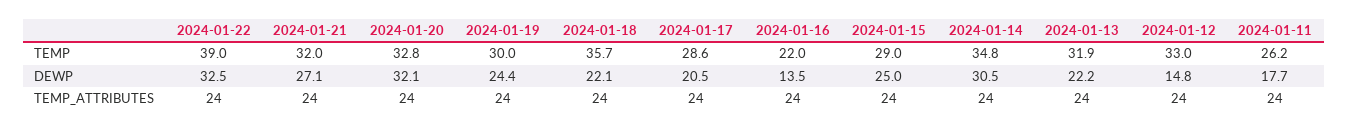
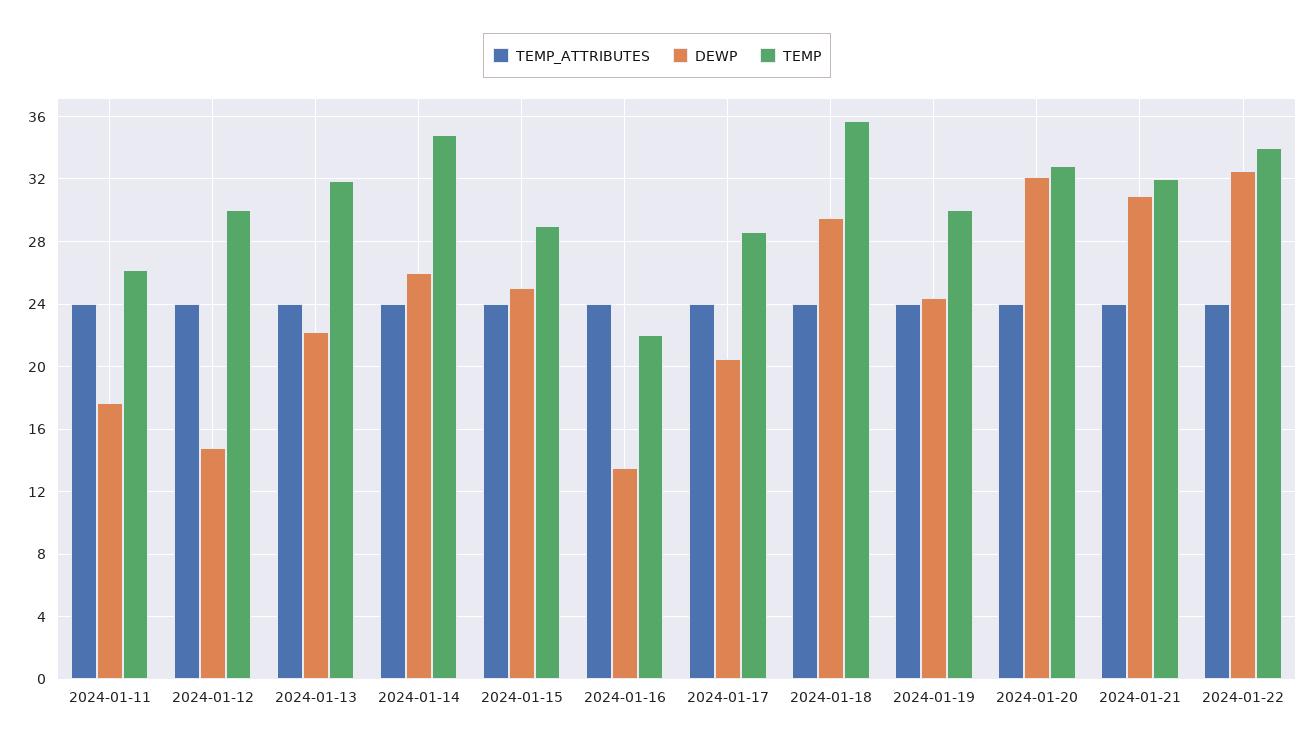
TEMP, 2024-01-22: 39 -> 34
TEMP, 2024-01-12: 33 -> 30
DEWP, 2024-01-21: 27.1 -> 31
DEWP, 2024-01-18: 22.1 -> 29.5
DEWP, 2024-01-14: 30.5 -> 26

